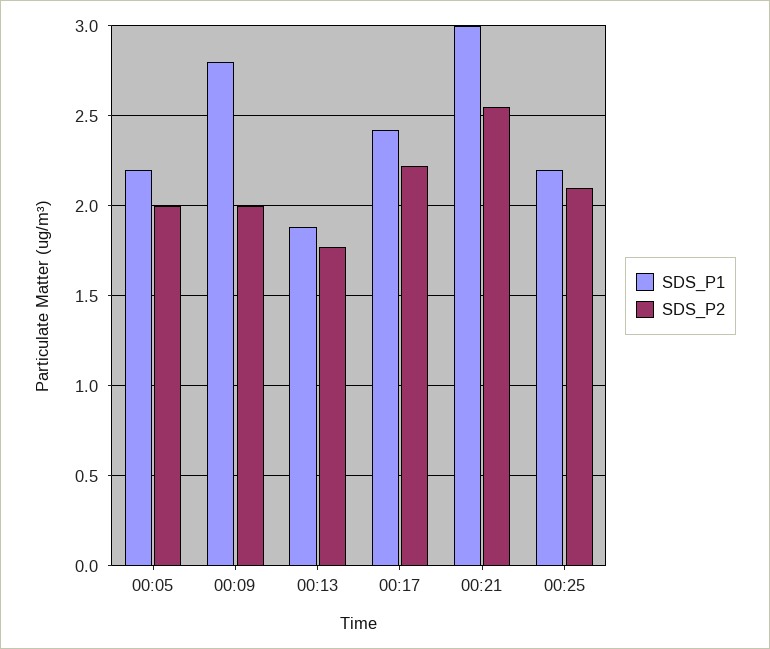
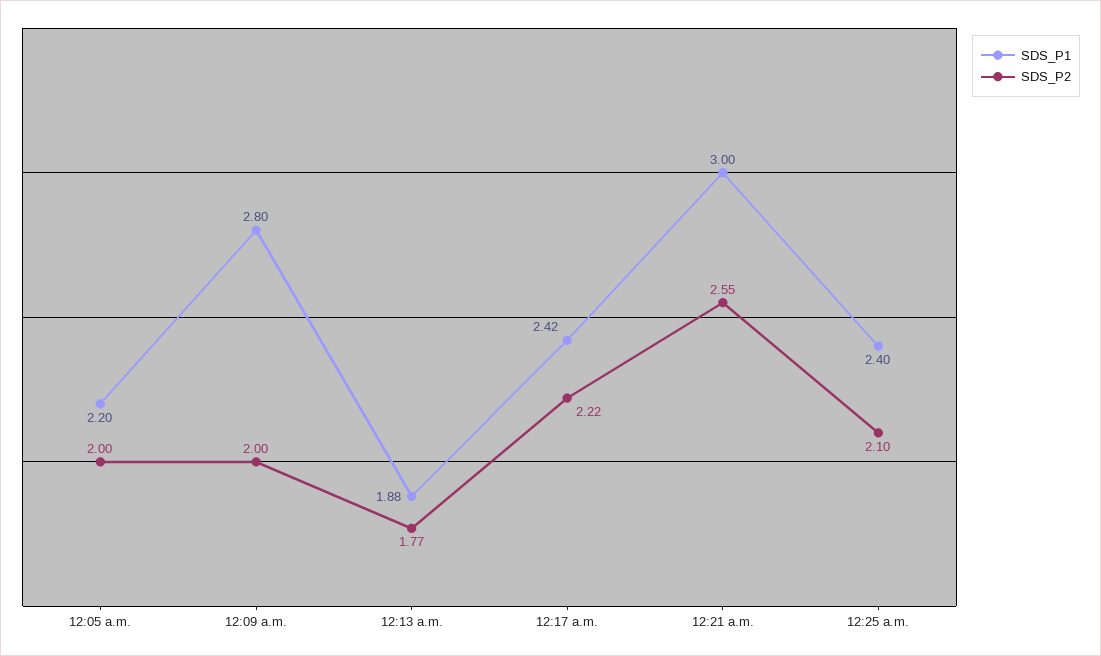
SDS_P1, 00:25: 2.2 -> 2.4

